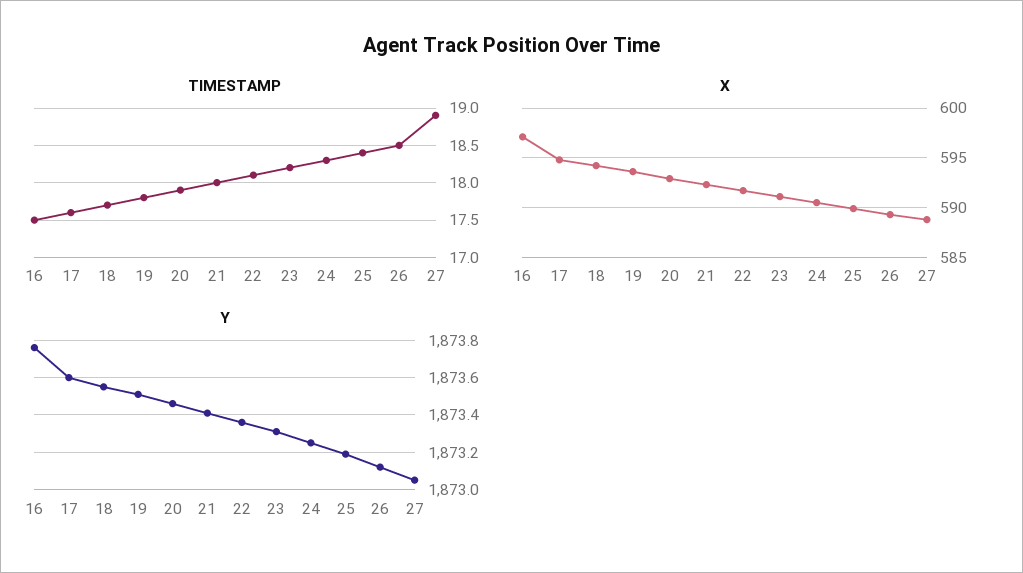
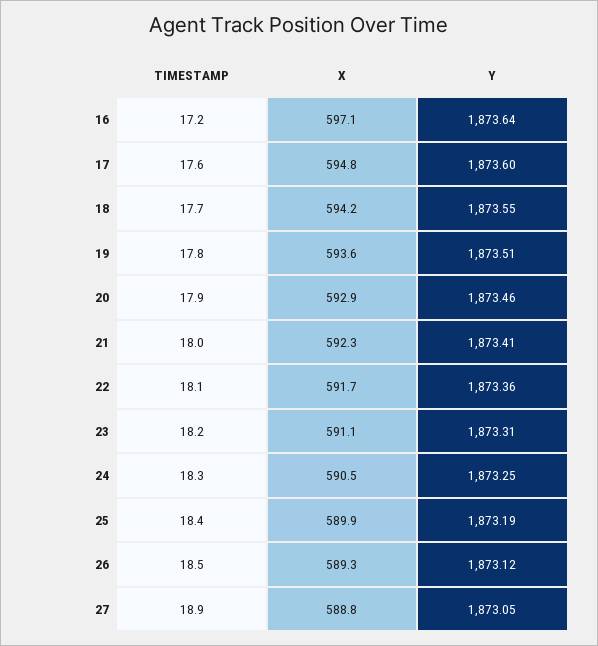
TIMESTAMP, 16: 17.5 -> 17.2
Y, 16: 1873.75 -> 1873.64

